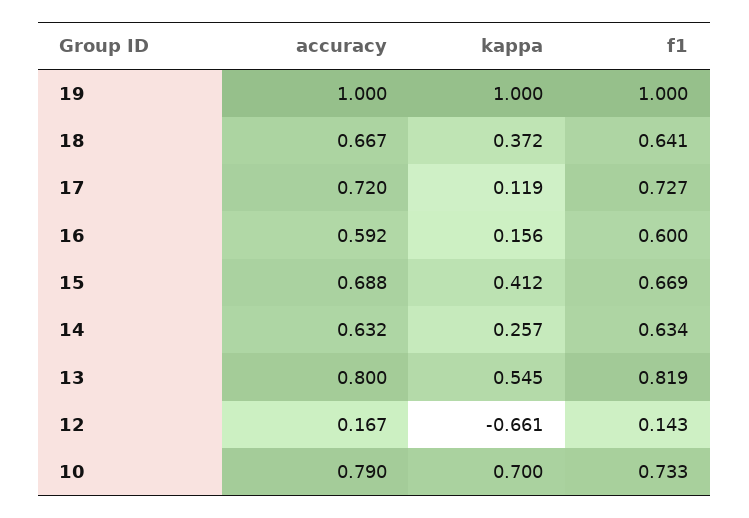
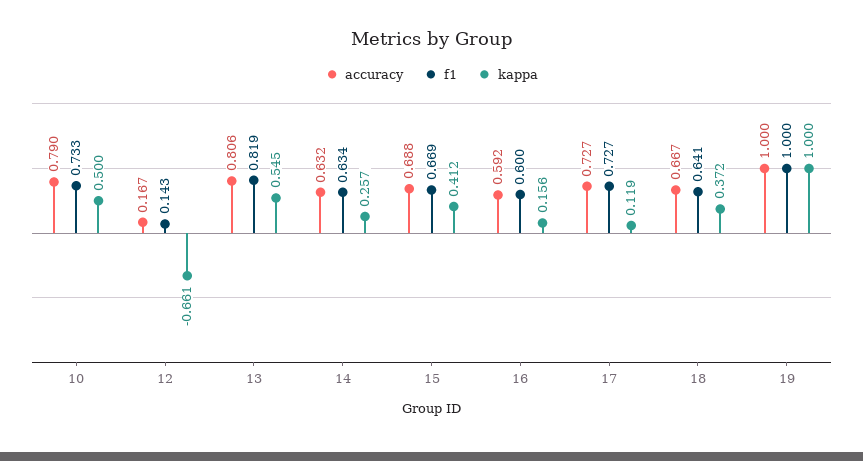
accuracy, 17: 0.72 -> 0.727
accuracy, 13: 0.8 -> 0.806
kappa, 10: 0.7 -> 0.5

